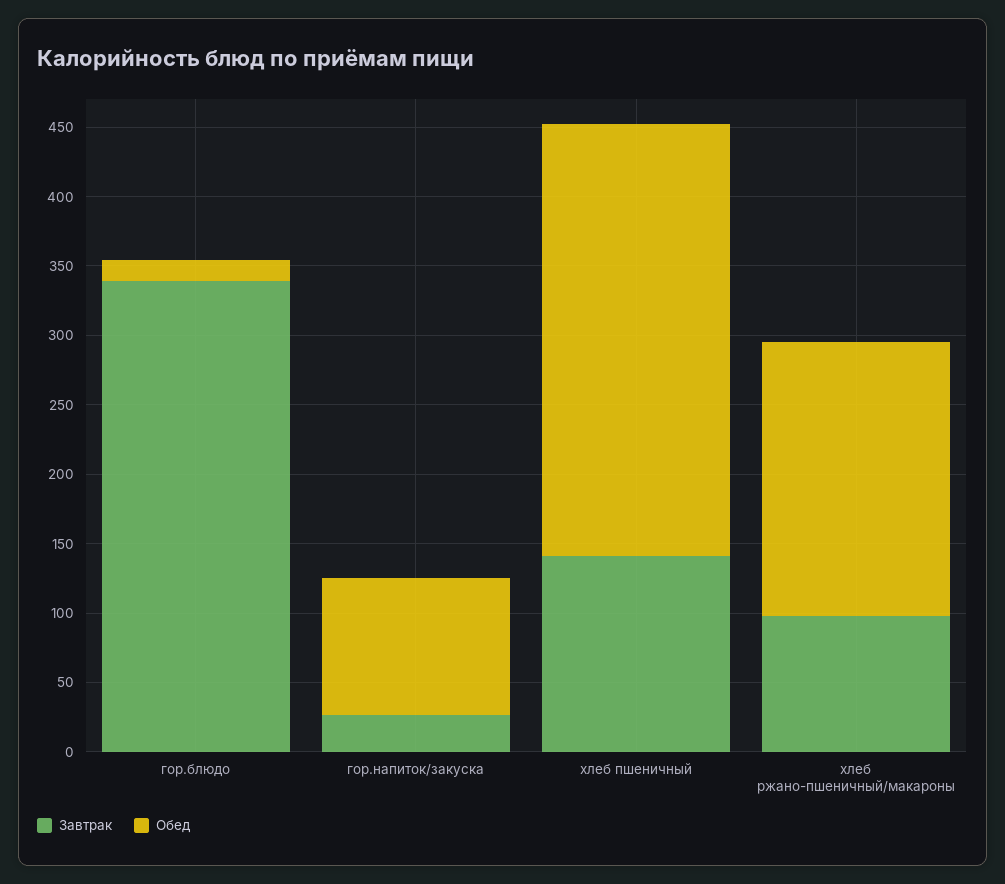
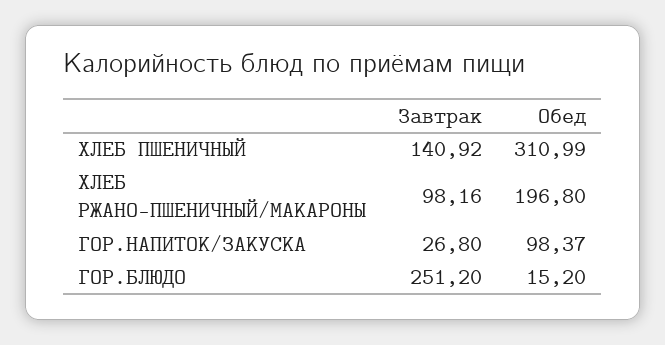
Завтрак, гор.блюдо: 340 -> 251.2

